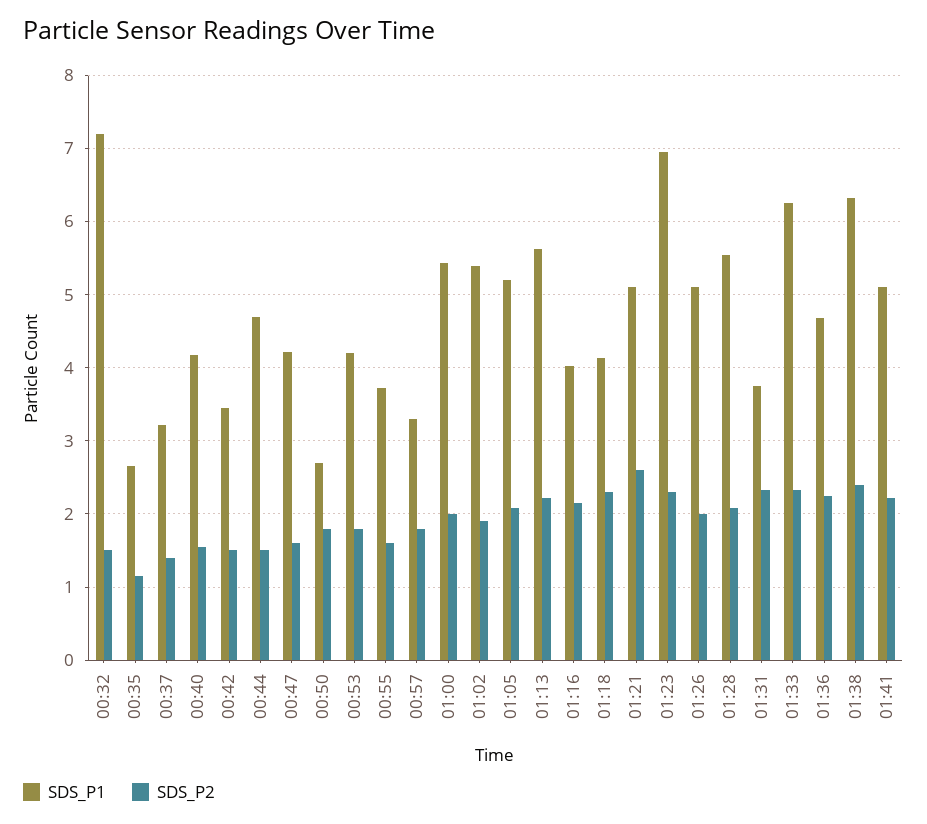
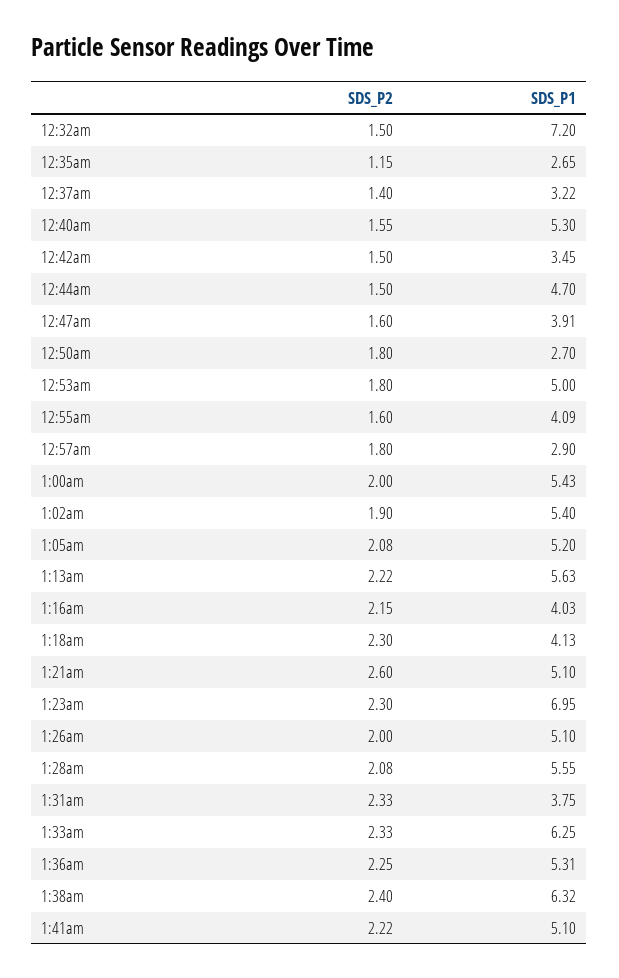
SDS_P1, 00:40: 4.2 -> 5.3
SDS_P1, 00:47: 4.2 -> 3.91
SDS_P1, 00:53: 4.2 -> 5
SDS_P1, 00:55: 3.7 -> 4.09
SDS_P1, 00:57: 3.3 -> 2.9
SDS_P1, 01:36: 4.7 -> 5.31

